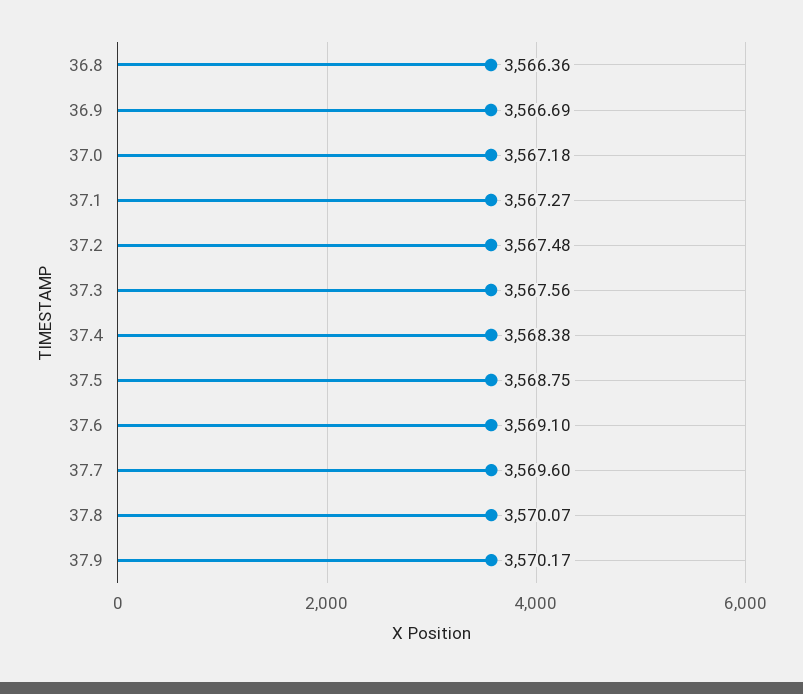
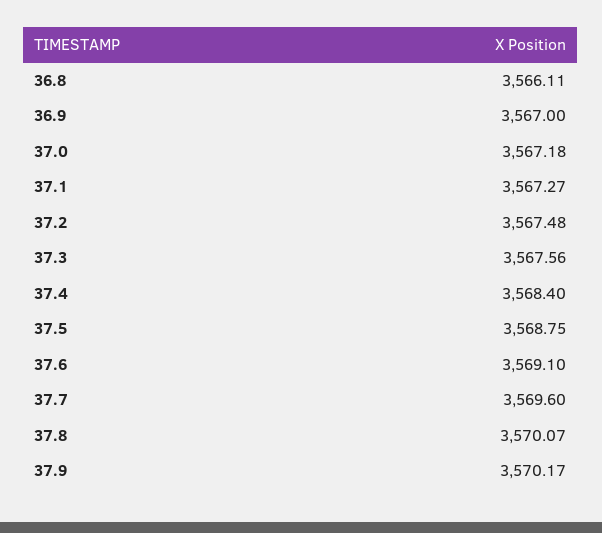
36.8: 3566.36 -> 3566.11
36.9: 3566.69 -> 3567
37.4: 3568.38 -> 3568.4

